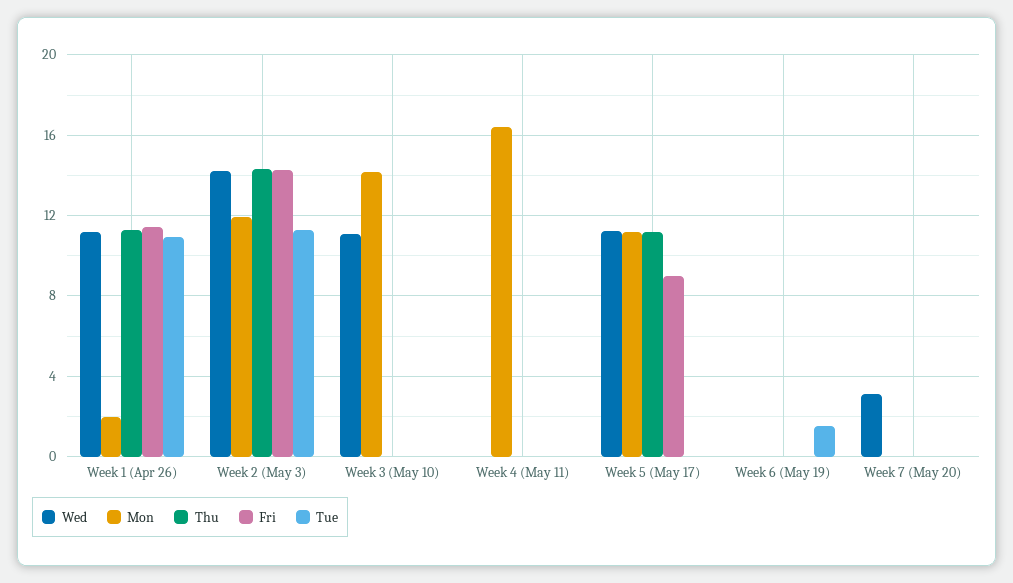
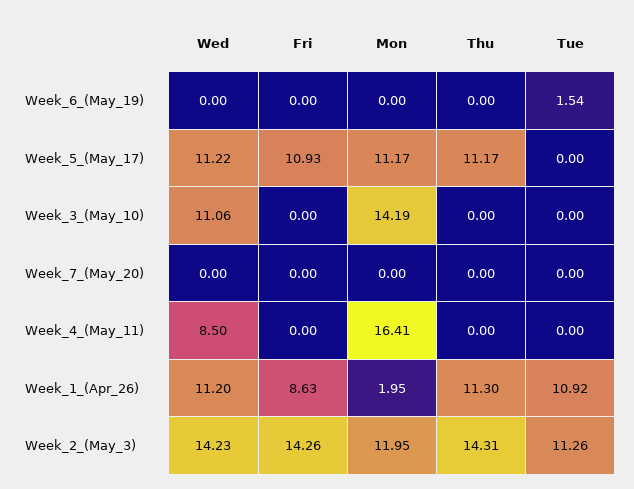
Fri, Week 1 (Apr 26): 11.5 -> 8.63
Wed, Week 4 (May 11): 0 -> 8.5
Fri, Week 5 (May 17): 9 -> 10.93
Wed, Week 7 (May 20): 3 -> 0

